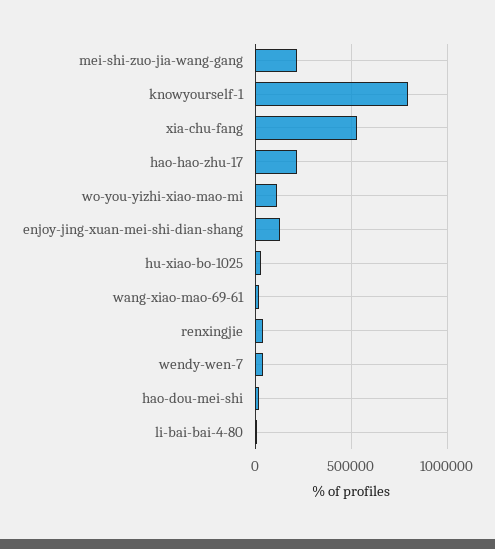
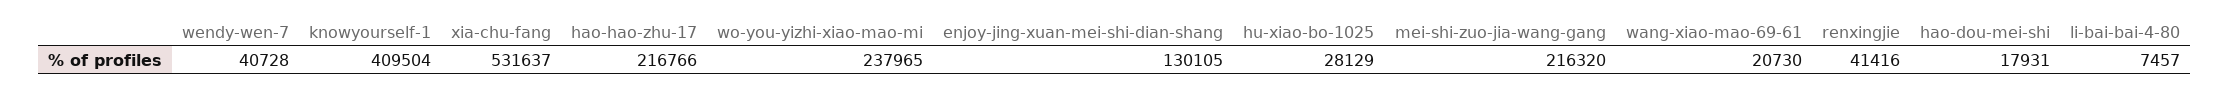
knowyourself-1: 800000 -> 409504
wo-you-yizhi-xiao-mao-mi: 100000 -> 237965

